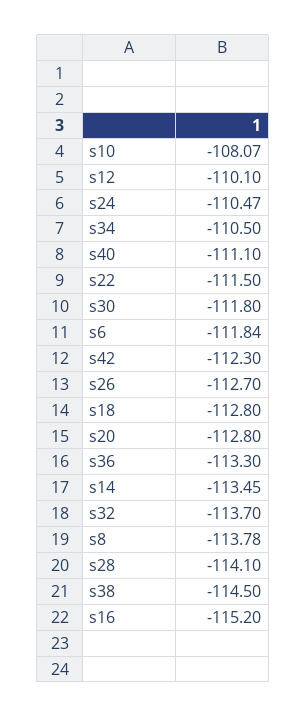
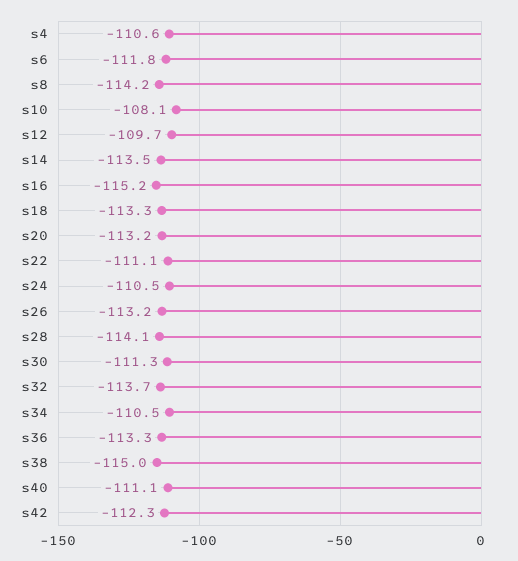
s12: -110.1 -> -109.7
s22: -111.5 -> -111.1
s30: -111.8 -> -111.3
s26: -112.7 -> -113.2
s18: -112.8 -> -113.3
s20: -112.8 -> -113.2
s8: -113.78 -> -114.2
s38: -114.5 -> -115
s4: none -> -110.6

